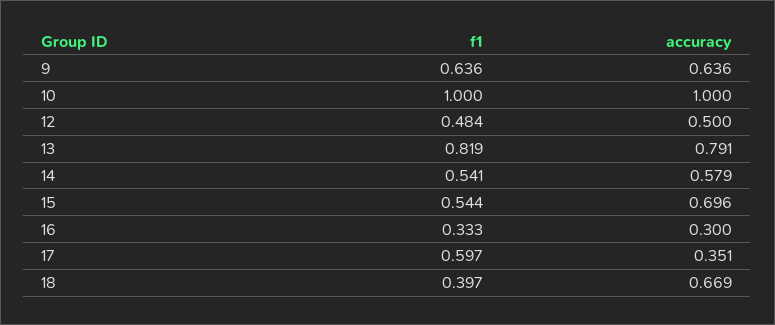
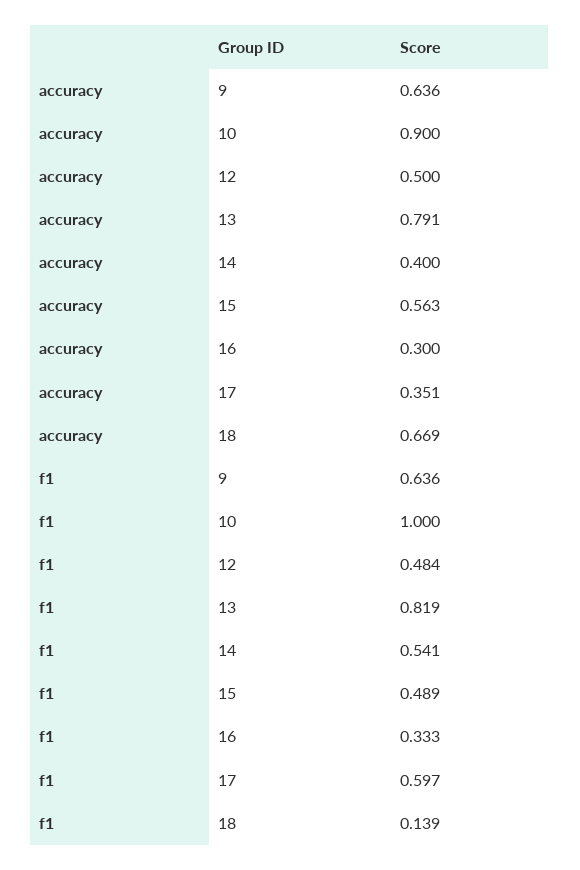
accuracy, 10: 1 -> 0.9
accuracy, 14: 0.579 -> 0.4
f1, 15: 0.544 -> 0.489
accuracy, 15: 0.696 -> 0.563
f1, 18: 0.397 -> 0.139

